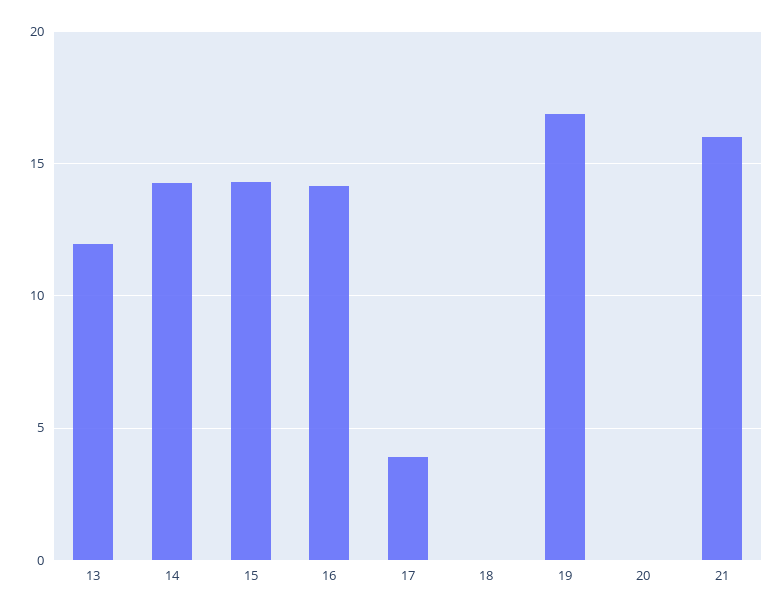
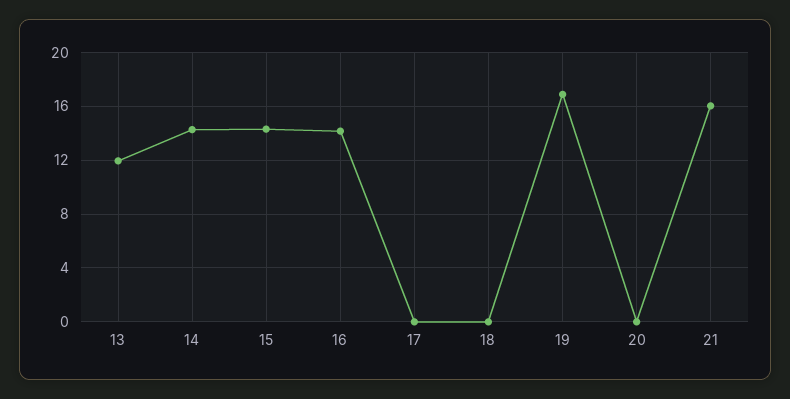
17: 4 -> 0

